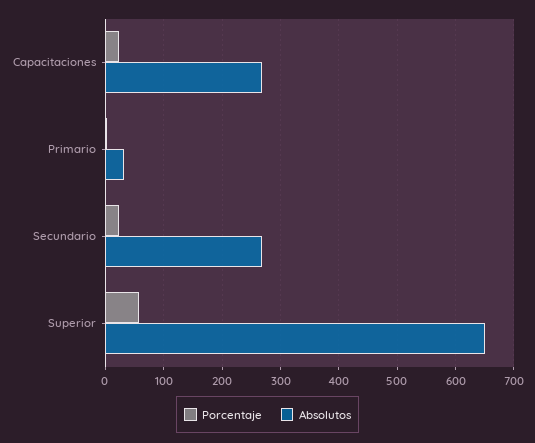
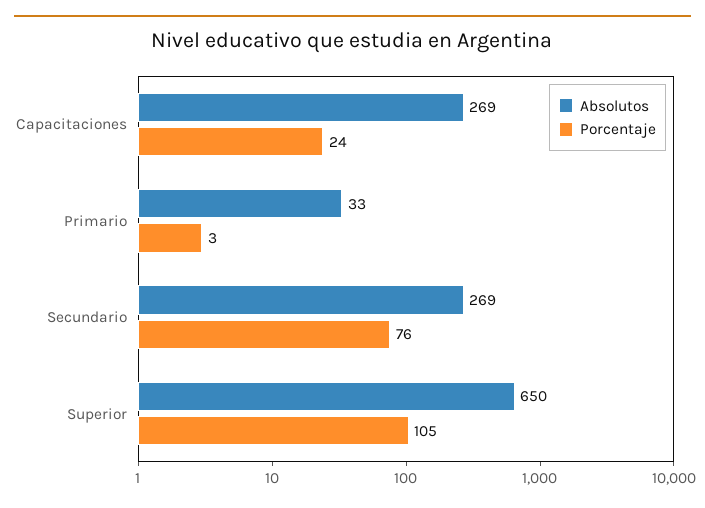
Porcentaje, Secundario: 20 -> 76
Porcentaje, Superior: 60 -> 105

